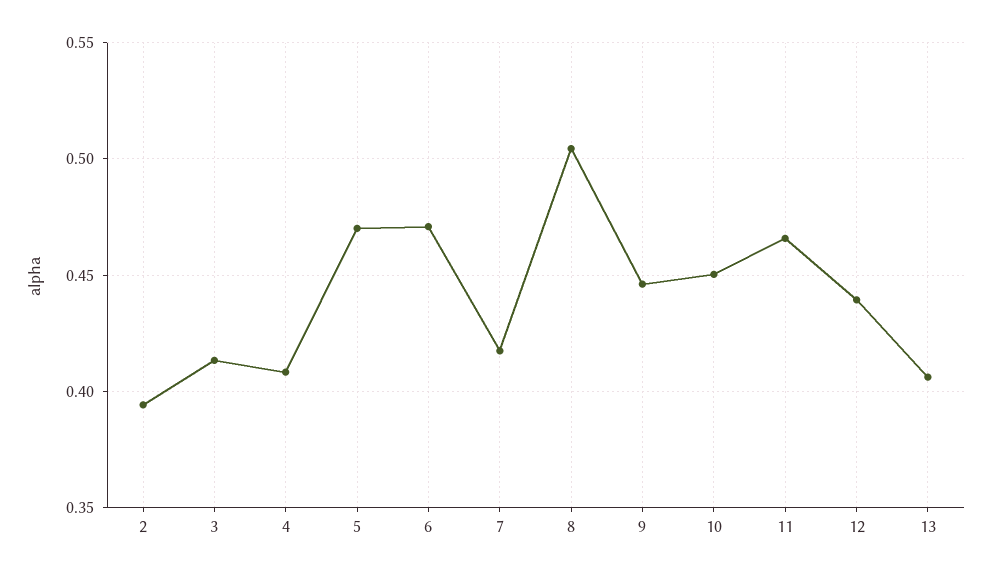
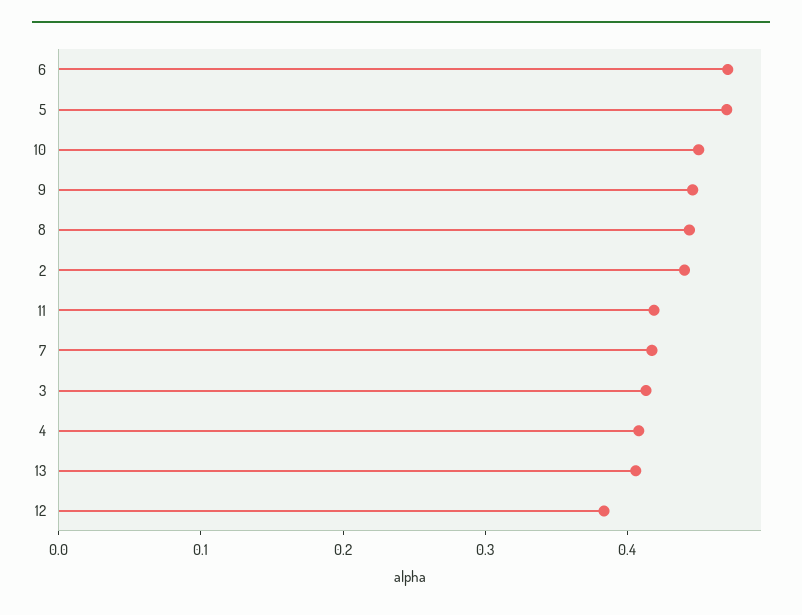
2: 0.395 -> 0.44
8: 0.505 -> 0.44
11: 0.465 -> 0.42
12: 0.44 -> 0.38

